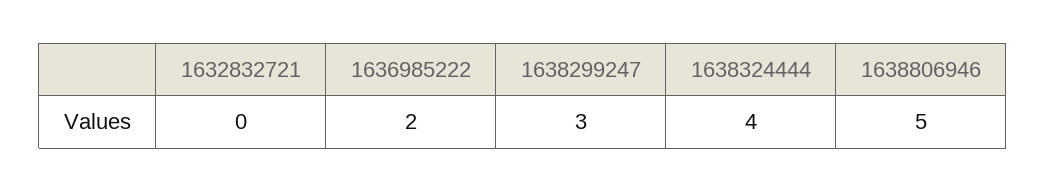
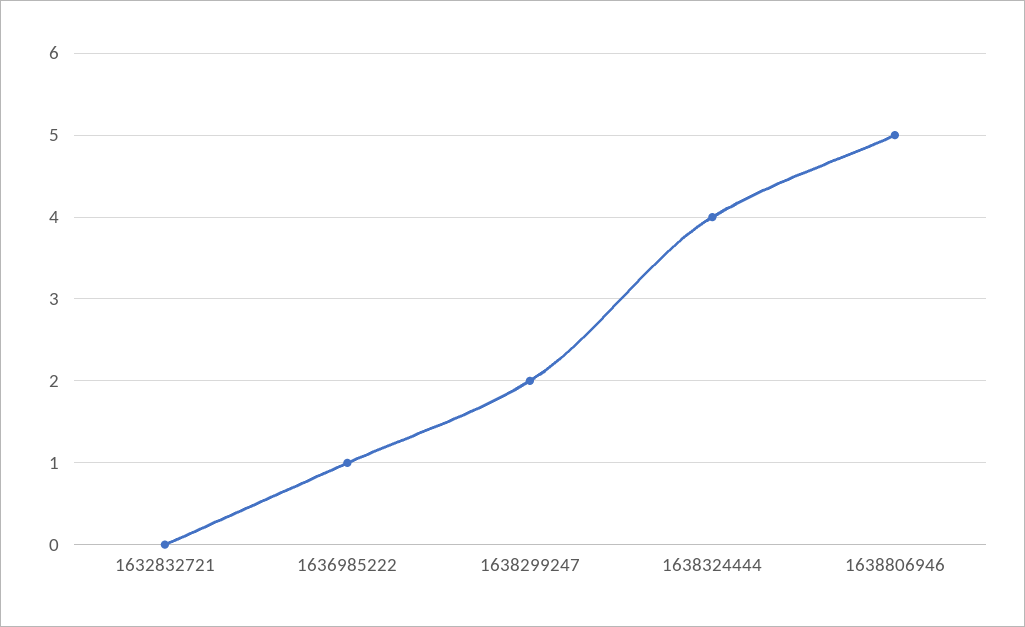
1636985222: 2 -> 1
1638299247: 3 -> 2

